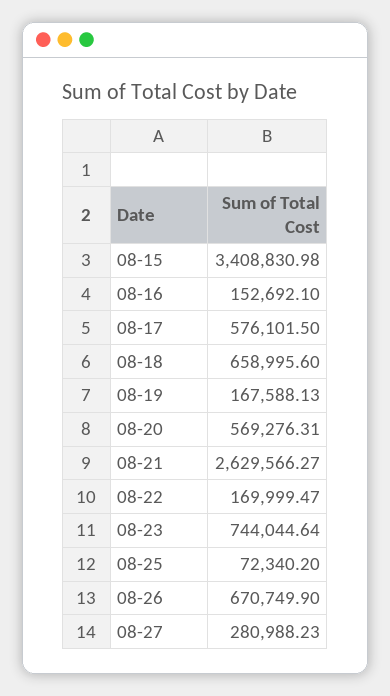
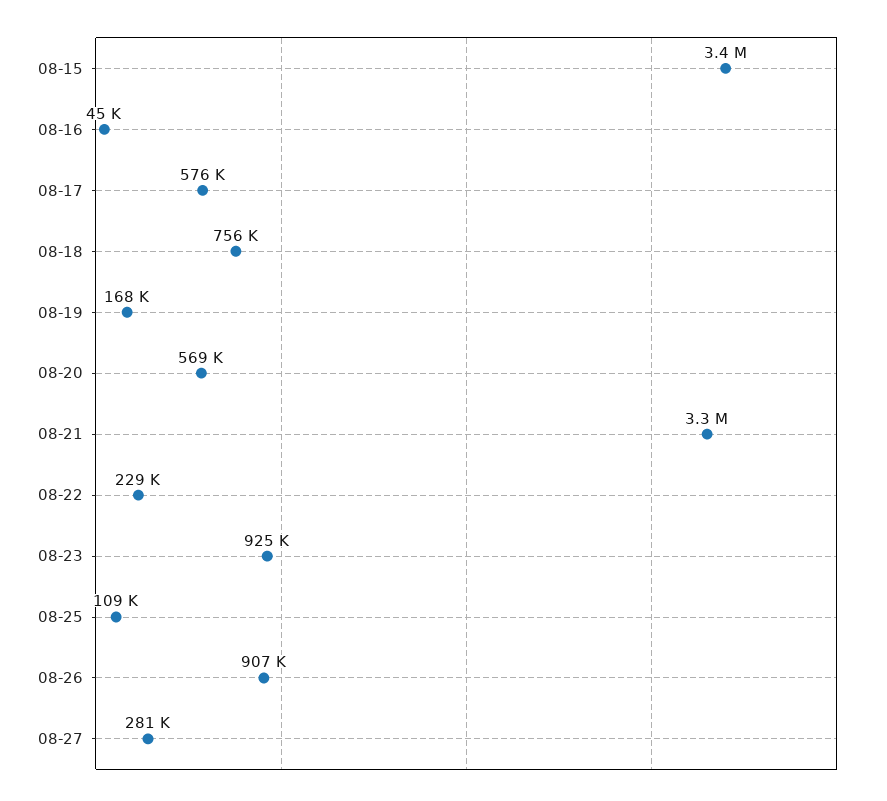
08-16: 152692.1 -> 45000
08-18: 658995.6 -> 756000
08-21: 2629566.27 -> 3300000
08-22: 169999.47 -> 229000
08-23: 744044.64 -> 925000
08-25: 72340.2 -> 109000
08-26: 670749.9 -> 907000

